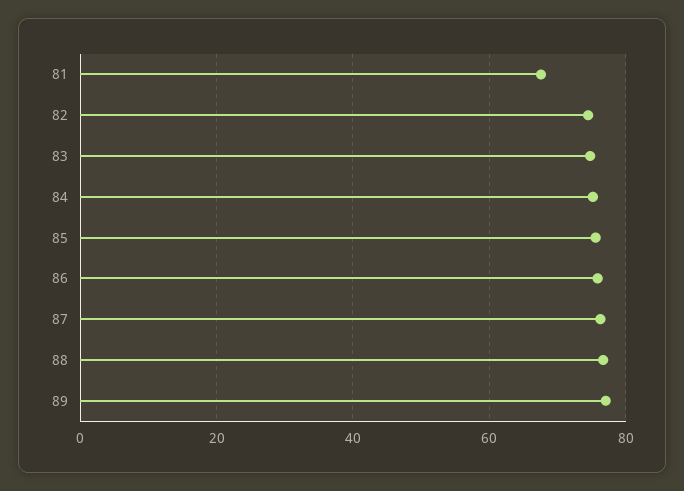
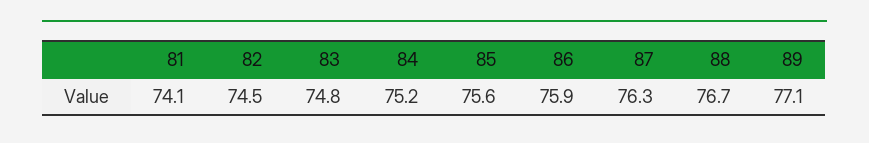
81: 68 -> 74.1

